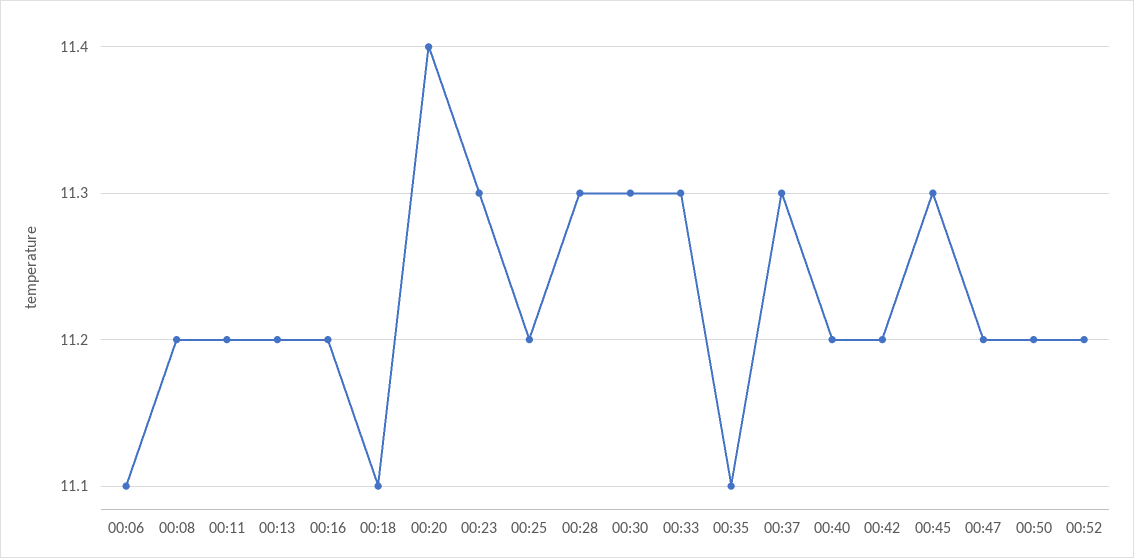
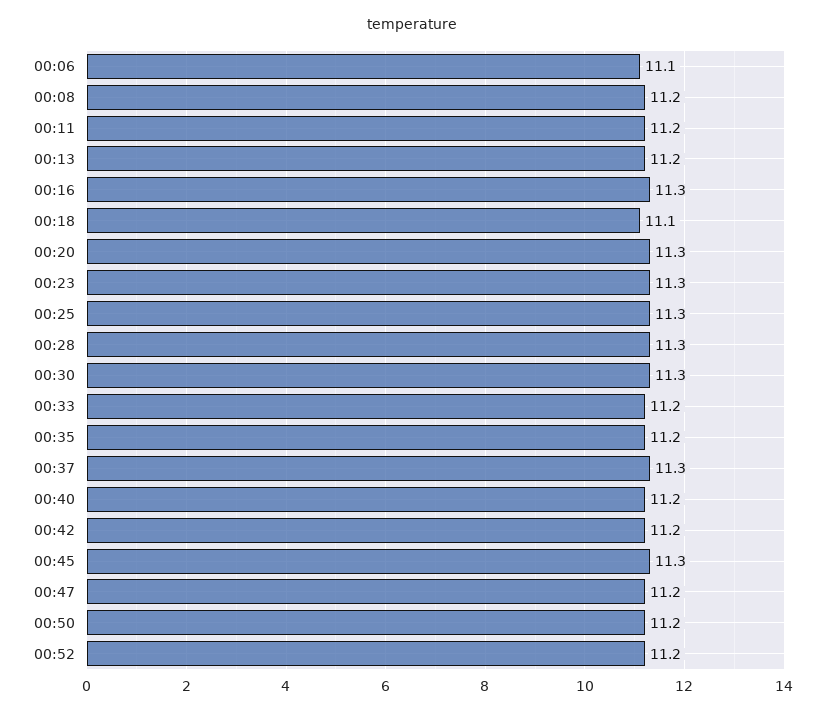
00:16: 11.2 -> 11.3
00:20: 11.4 -> 11.3
00:25: 11.2 -> 11.3
00:33: 11.3 -> 11.2
00:35: 11.1 -> 11.2

